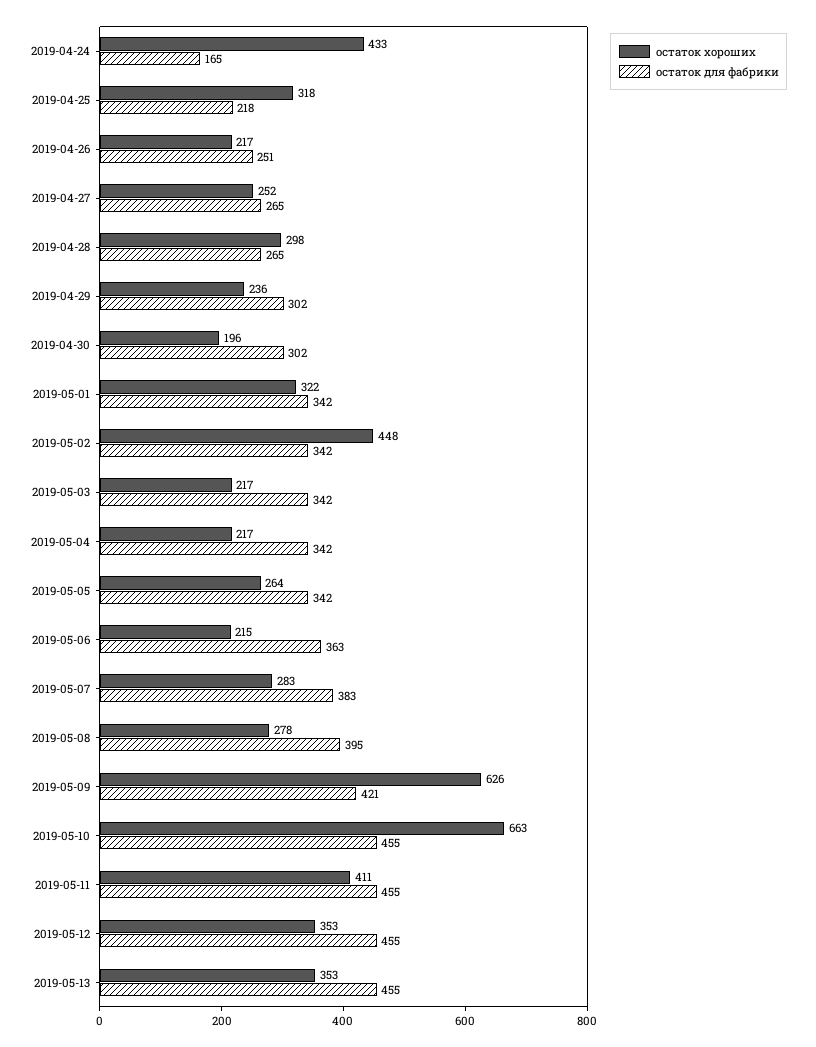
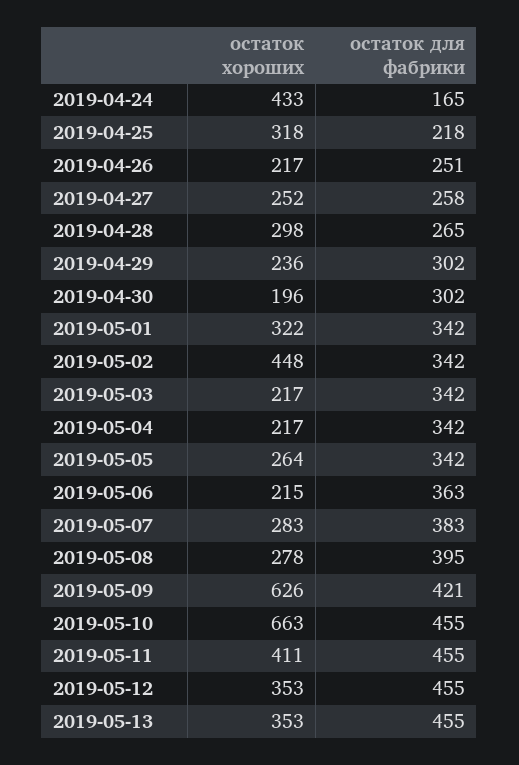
остаток для фабрики, 2019-04-27: 265 -> 258

